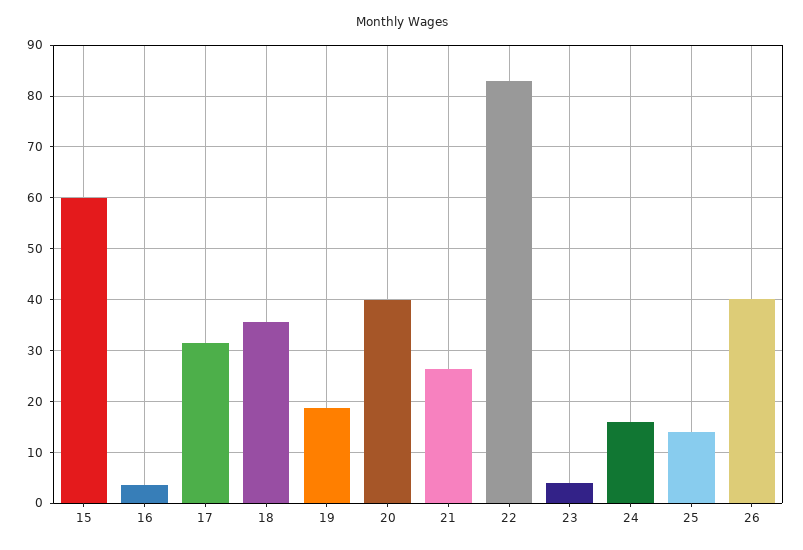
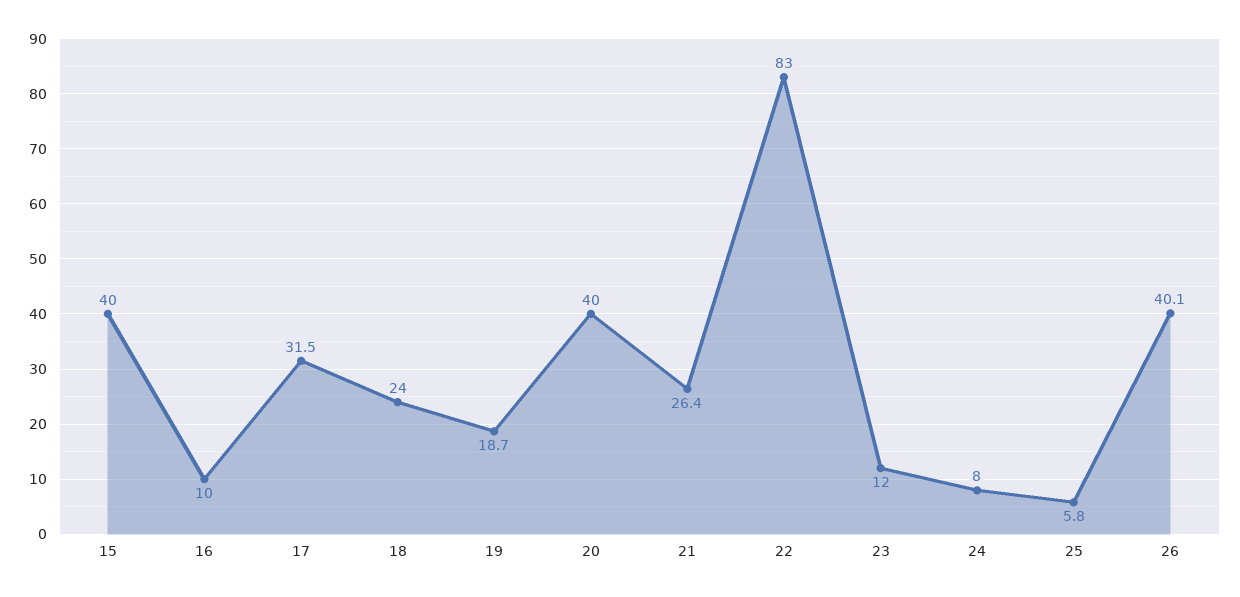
15: 60 -> 40
16: 4 -> 10
18: 36 -> 24
23: 4 -> 12
24: 16 -> 8
25: 14 -> 5.8

